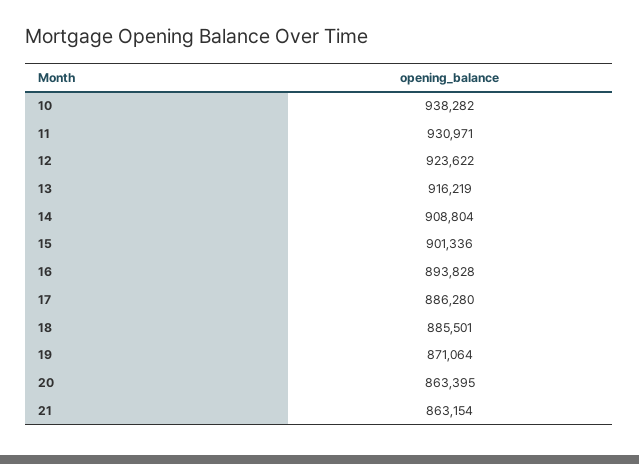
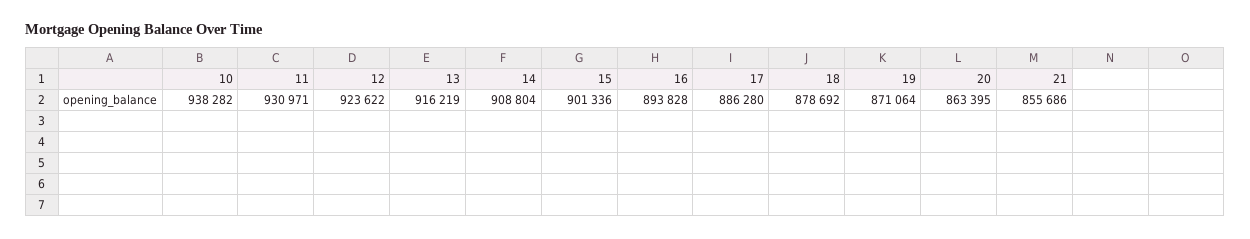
18: 885501 -> 878692
21: 863154 -> 855686

